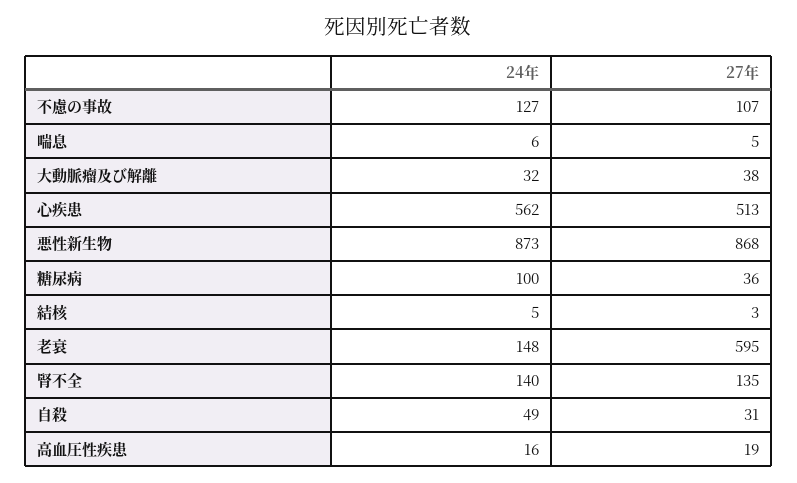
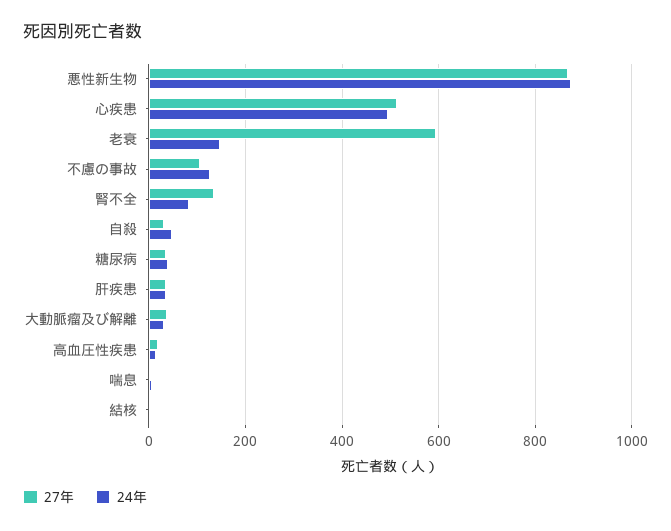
24年, 心疾患: 562 -> 500
24年, 糖尿病: 100 -> 40
24年, 腎不全: 140 -> 80
27年, 肝疾患: none -> 40
24年, 肝疾患: none -> 40

